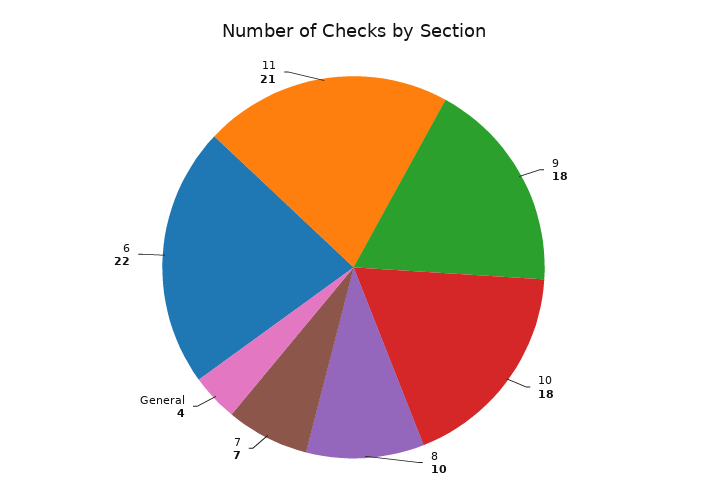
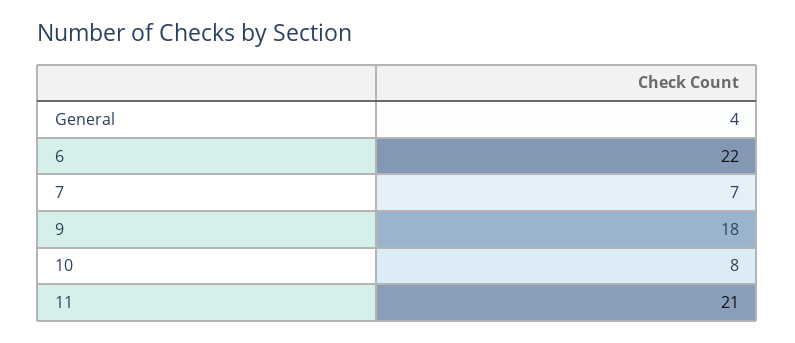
10: 18 -> 8
8: 10 -> none

